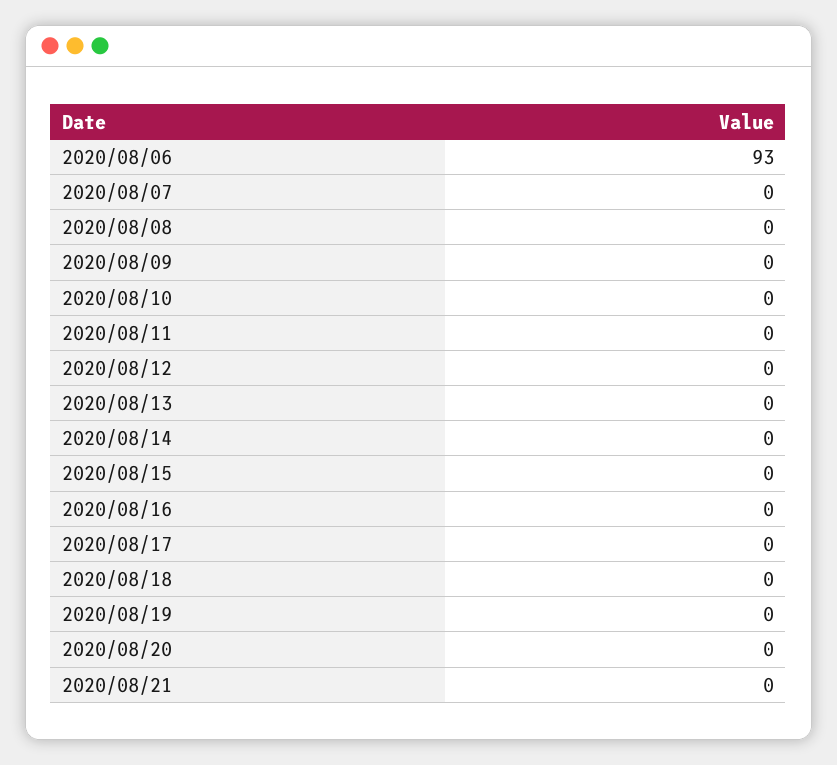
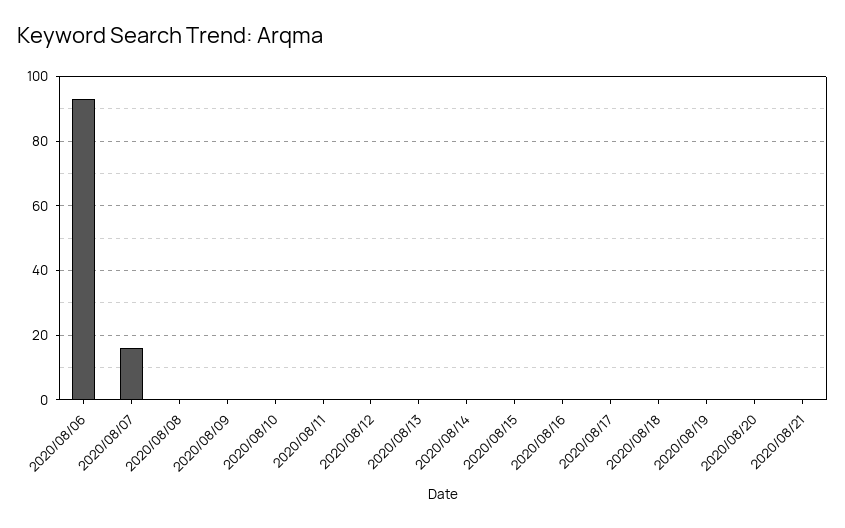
2020/08/07: 0 -> 15

